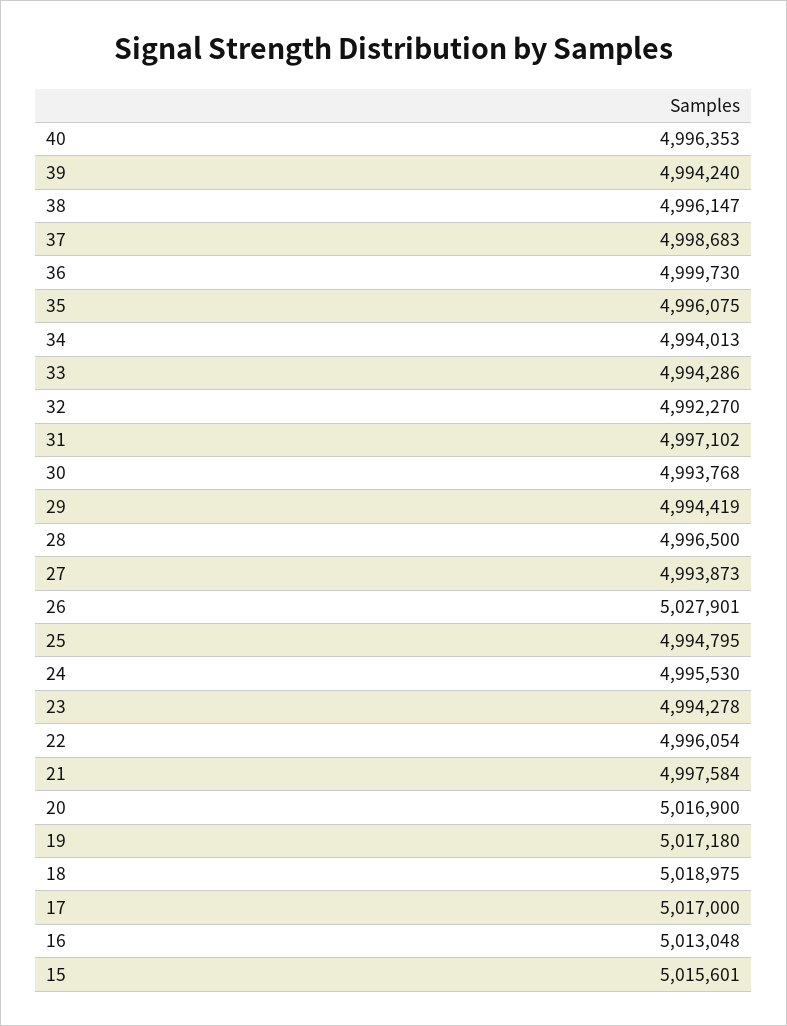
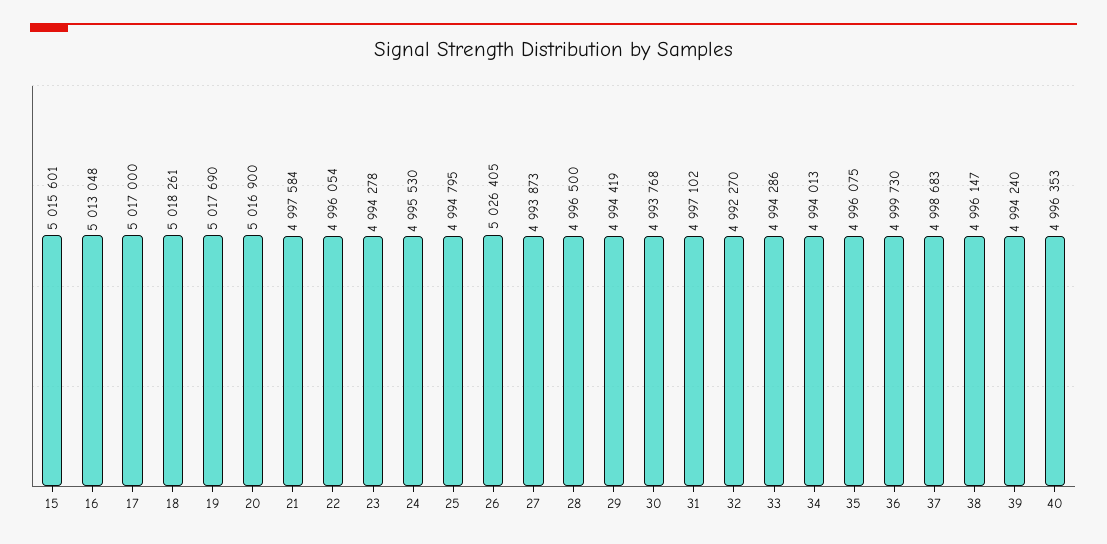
26: 5027901 -> 5026405
19: 5017180 -> 5017690
18: 5018975 -> 5018261

